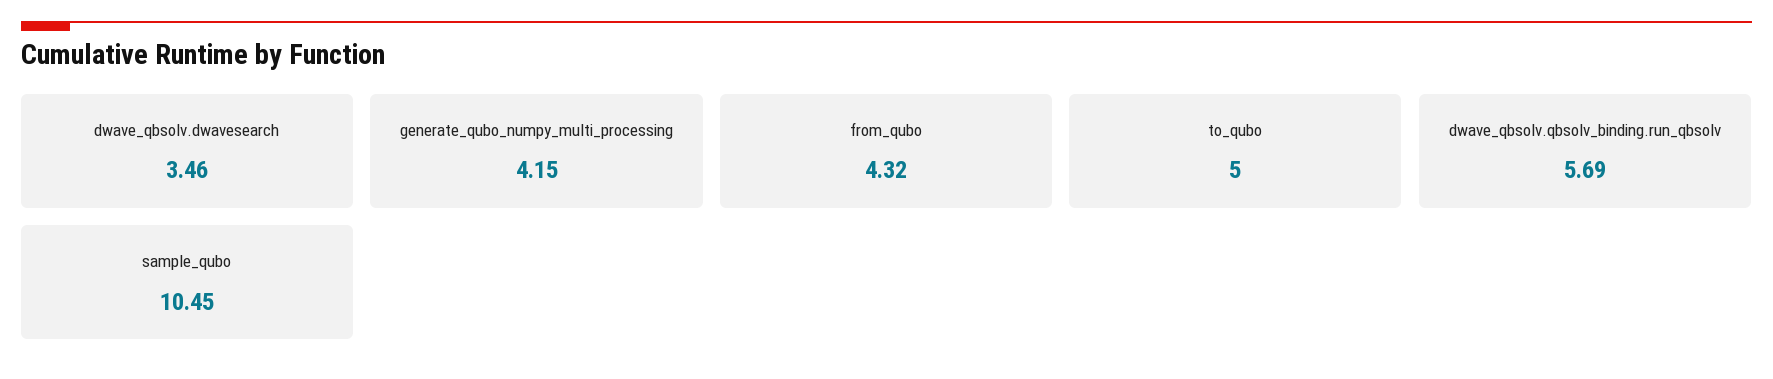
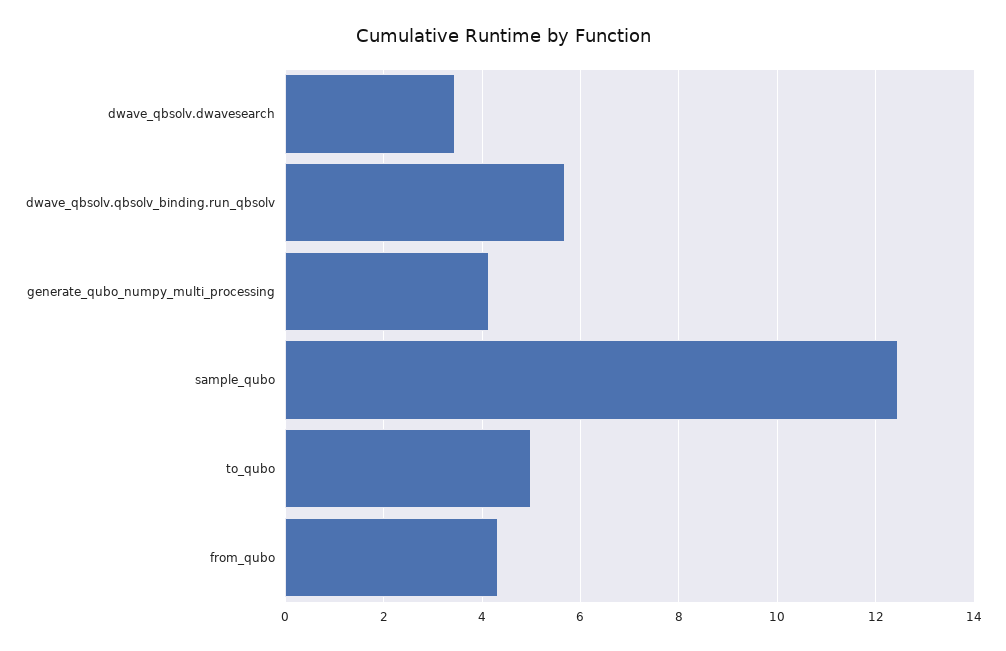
sample_qubo: 10.45 -> 12.4

